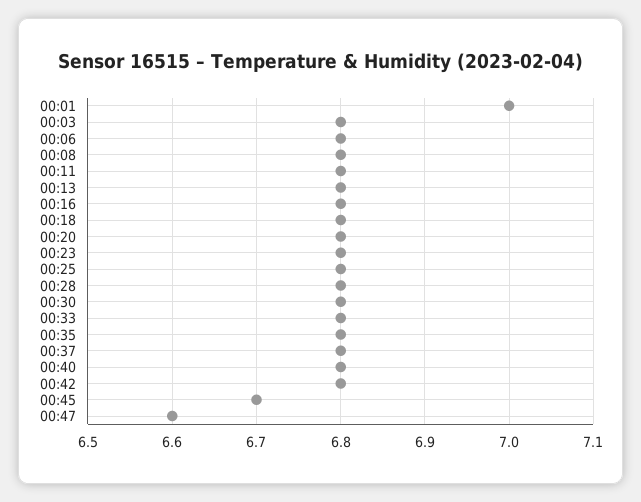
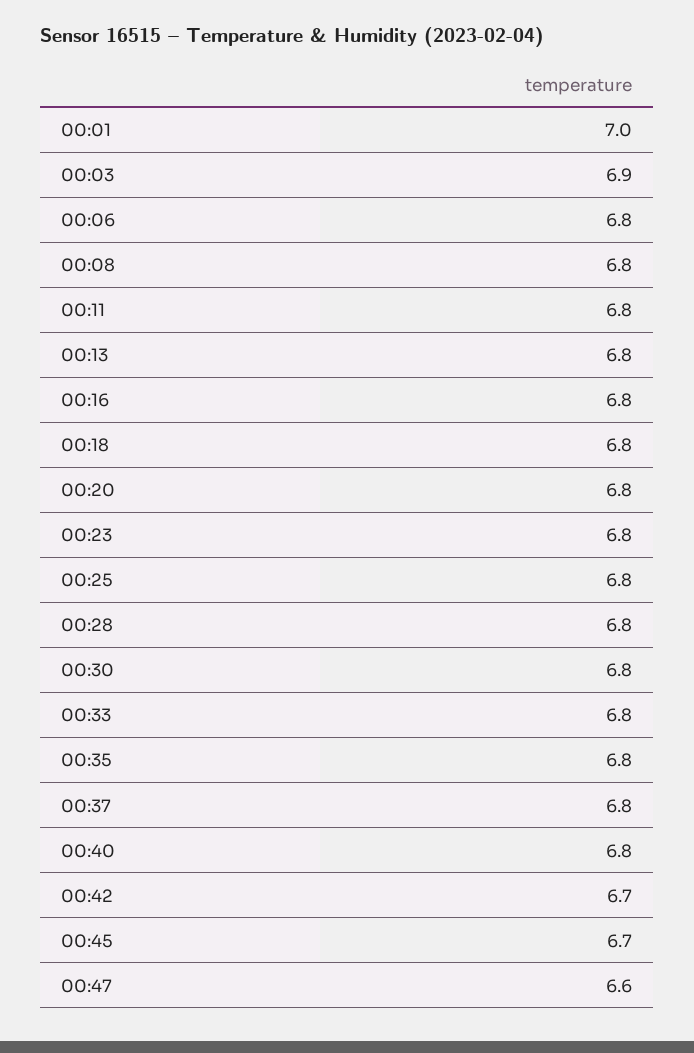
00:03: 6.8 -> 6.9
00:42: 6.8 -> 6.7

